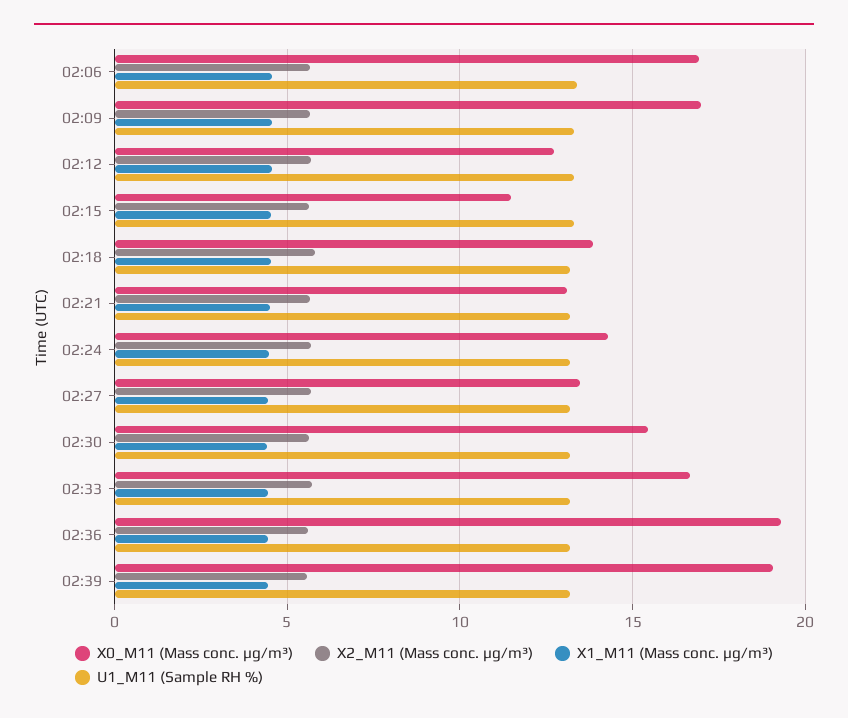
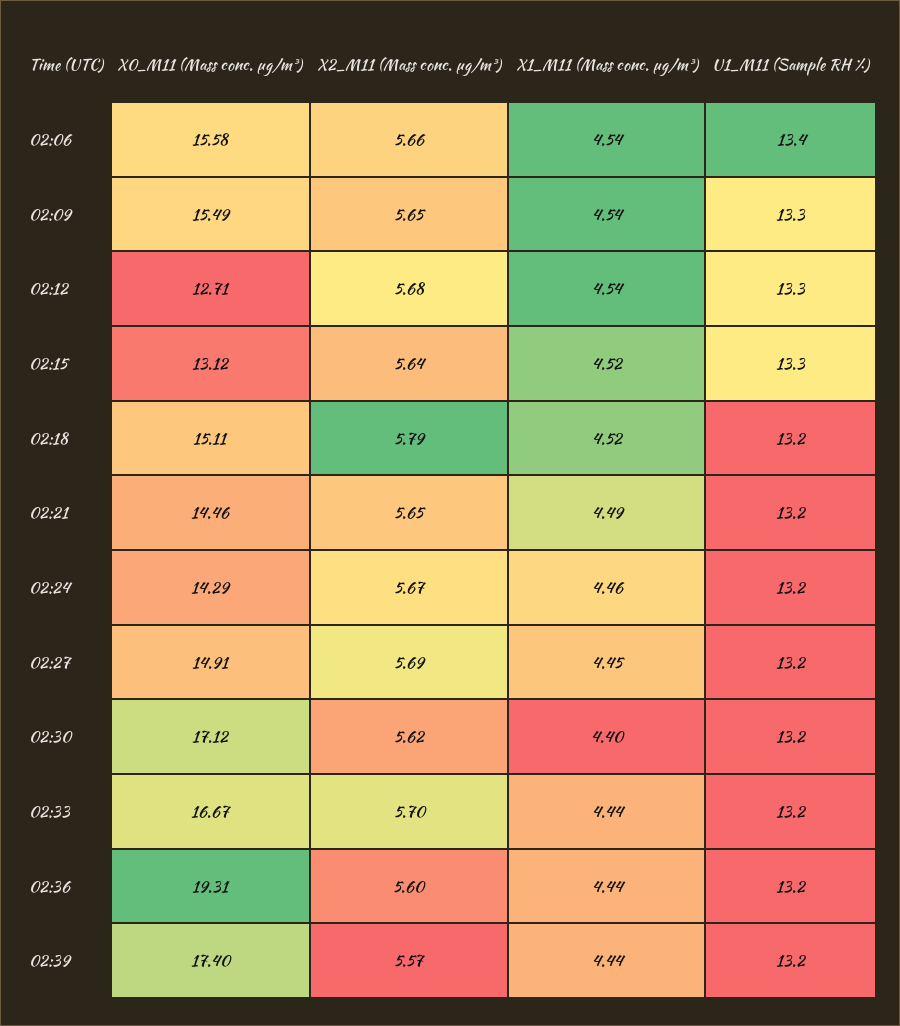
X0_M11 (Mass conc. μg/m³), 02:06: 17 -> 15.58
X0_M11 (Mass conc. μg/m³), 02:09: 17 -> 15.49
X0_M11 (Mass conc. μg/m³), 02:15: 11.5 -> 13.12
X0_M11 (Mass conc. μg/m³), 02:18: 14 -> 15.11
X0_M11 (Mass conc. μg/m³), 02:21: 13 -> 14.46
X0_M11 (Mass conc. μg/m³), 02:27: 13.5 -> 14.91
X0_M11 (Mass conc. μg/m³), 02:30: 15.5 -> 17.12
X0_M11 (Mass conc. μg/m³), 02:39: 19 -> 17.4

